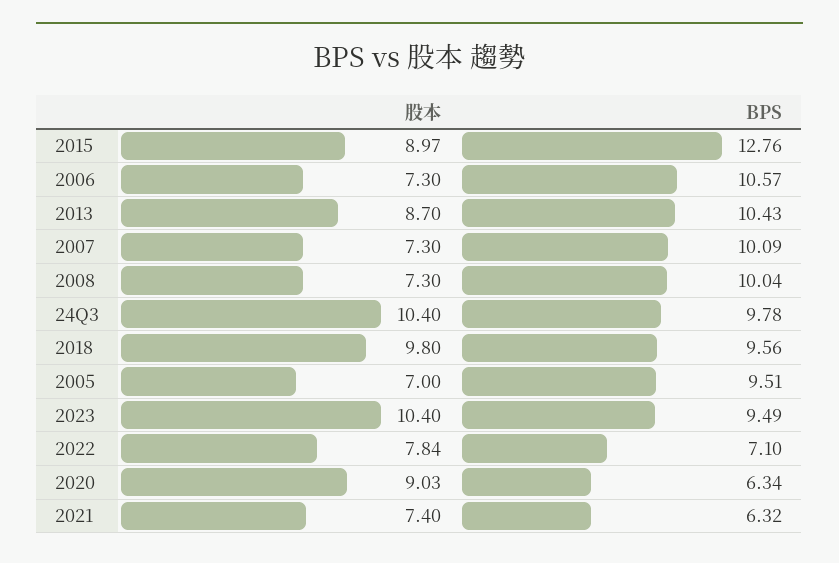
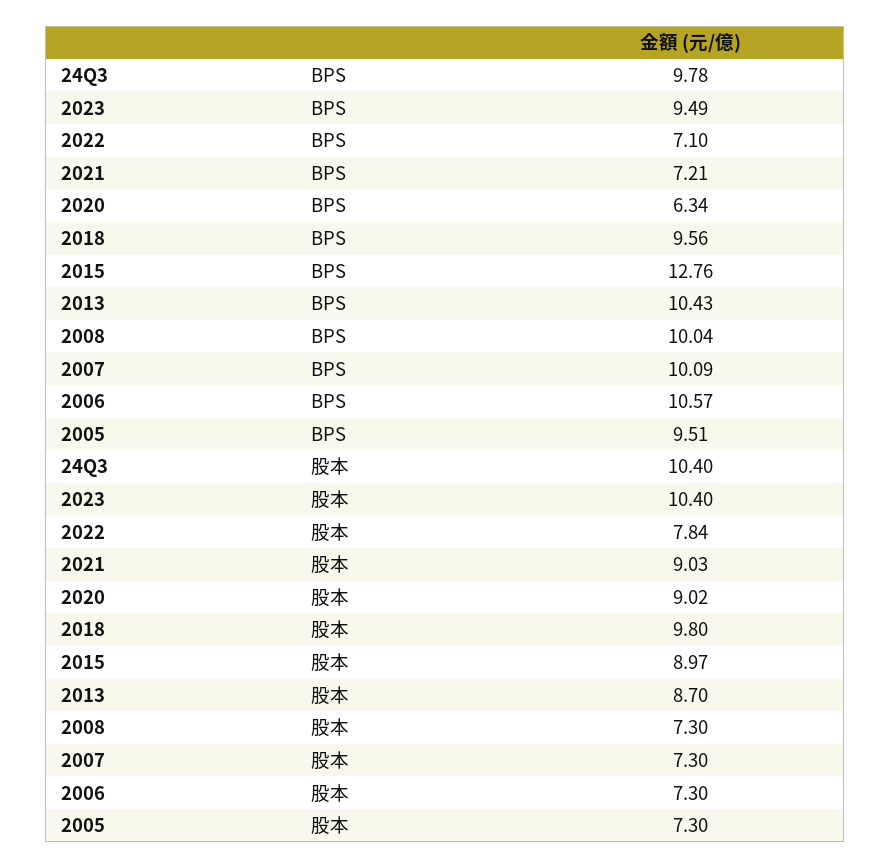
股本, 2005: 7 -> 7.3
股本, 2020: 9.03 -> 9.02
股本, 2021: 7.4 -> 9.03
BPS, 2021: 6.32 -> 7.21

